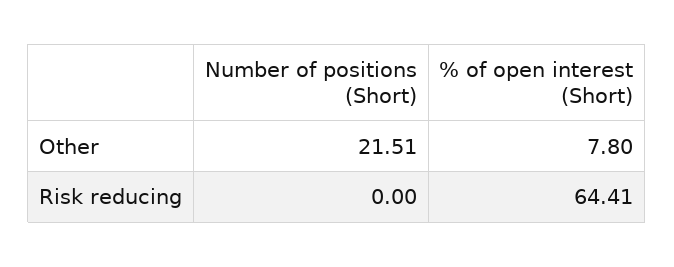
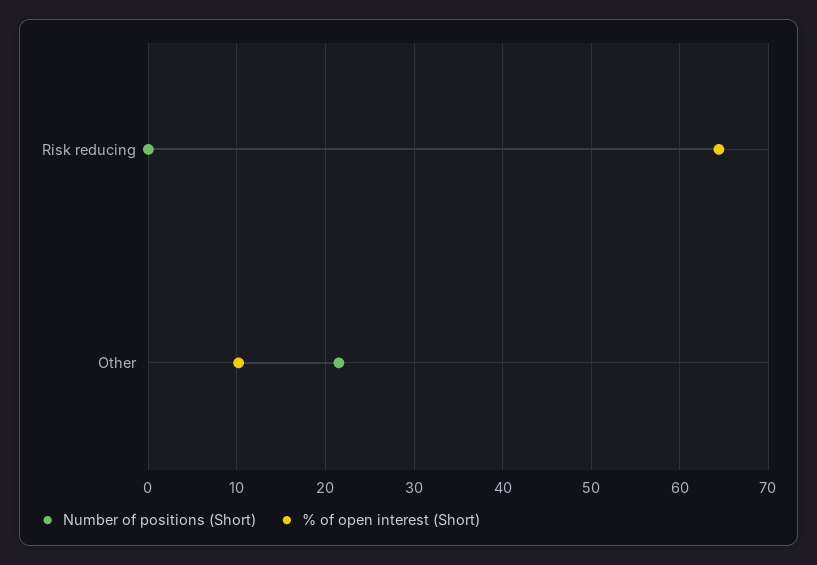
% of open interest (Short), Other: 7.8 -> 10

